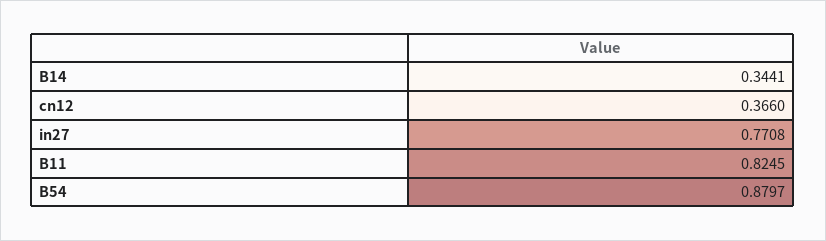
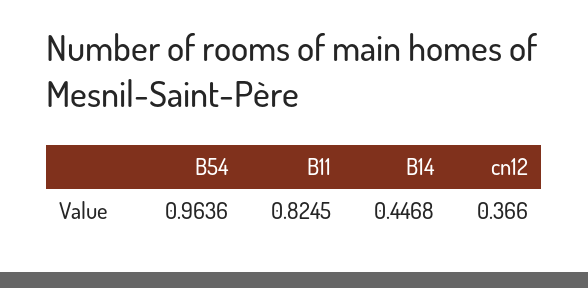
B14: 0.3441 -> 0.4468
in27: 0.7708 -> none
B54: 0.8797 -> 0.9636

